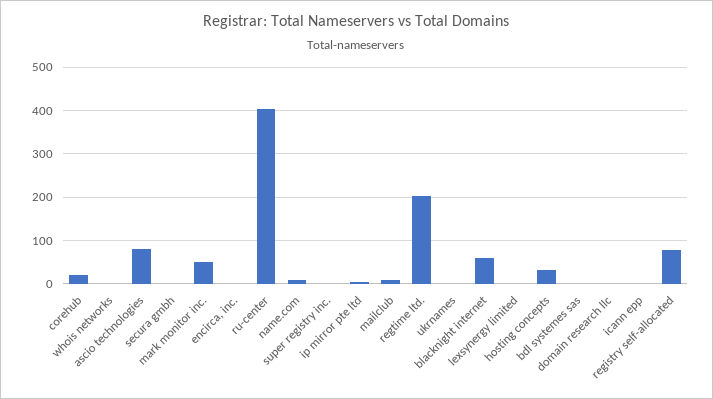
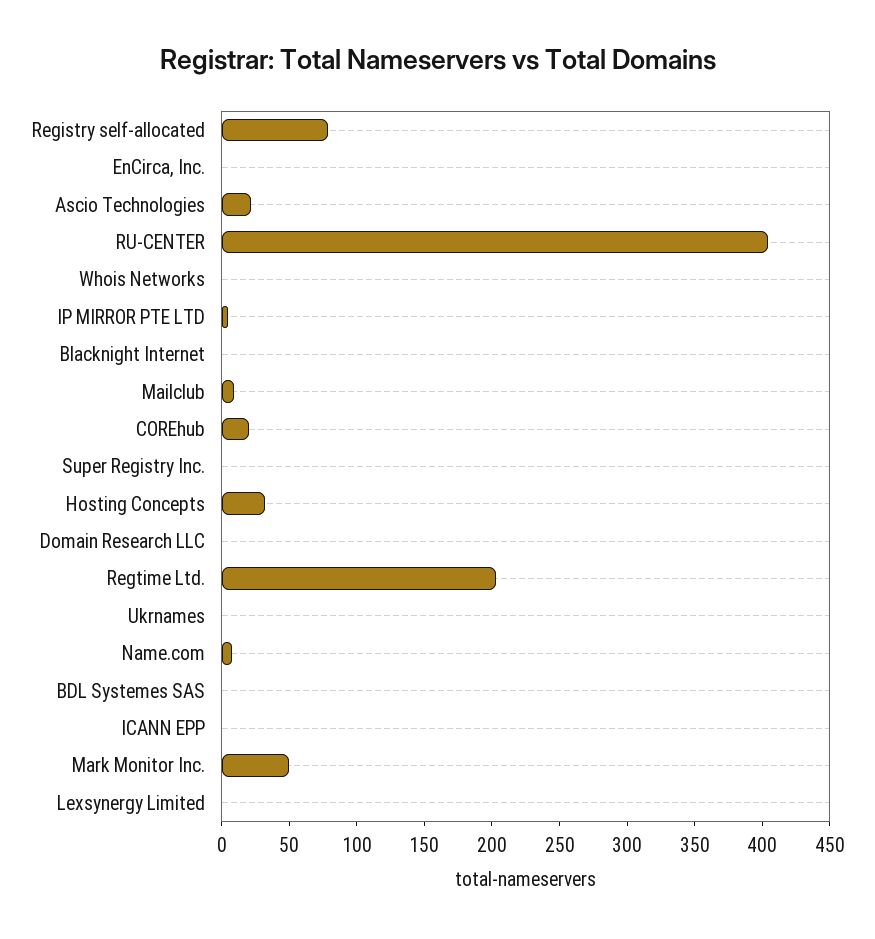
ascio technologies: 80 -> 20
secura gmbh: 0 -> none
blacknight internet: 60 -> 0

